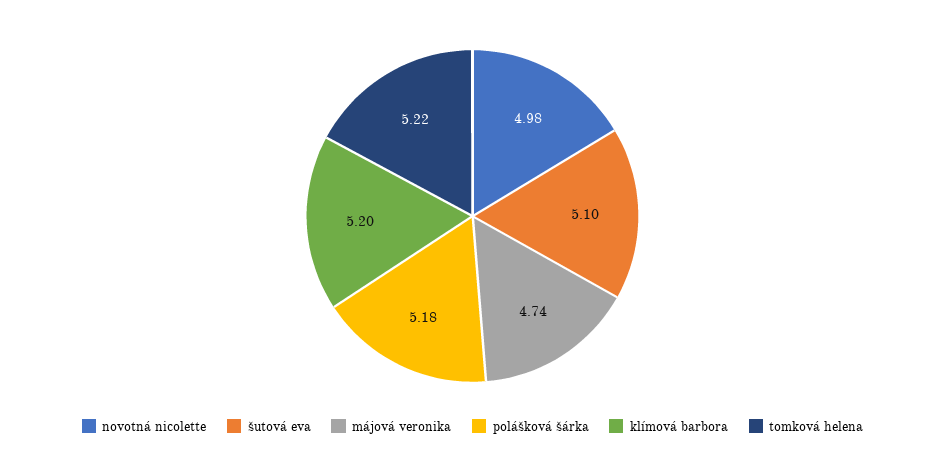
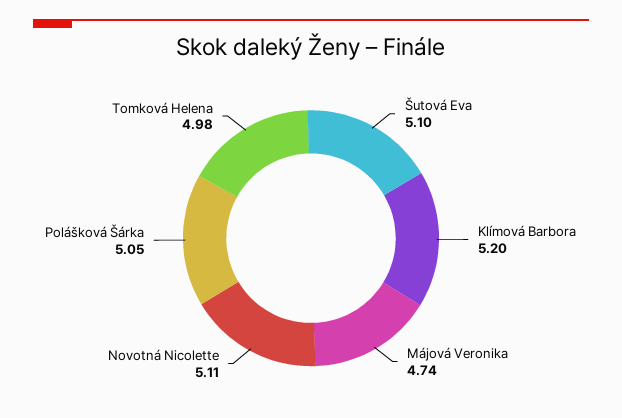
novotná nicolette: 4.98 -> 5.11
polášková šárka: 5.18 -> 5.05
tomková helena: 5.22 -> 4.98

